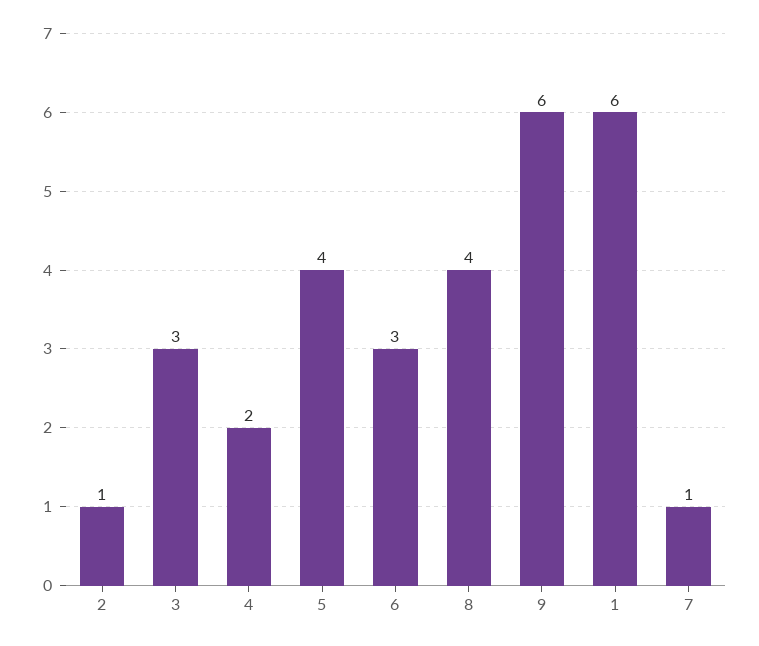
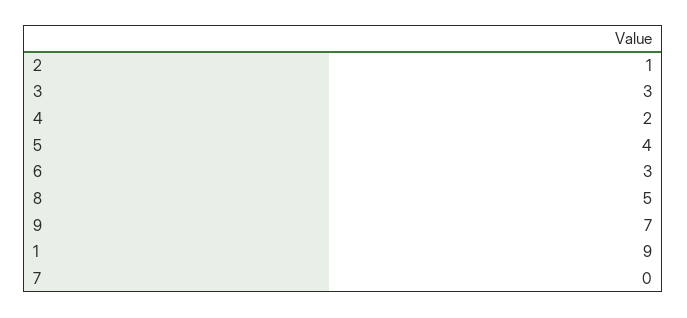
8: 4 -> 5
9: 6 -> 7
1: 6 -> 9
7: 1 -> 0

